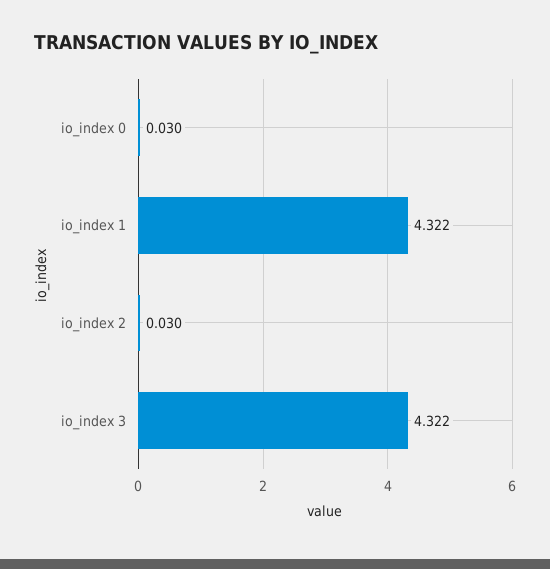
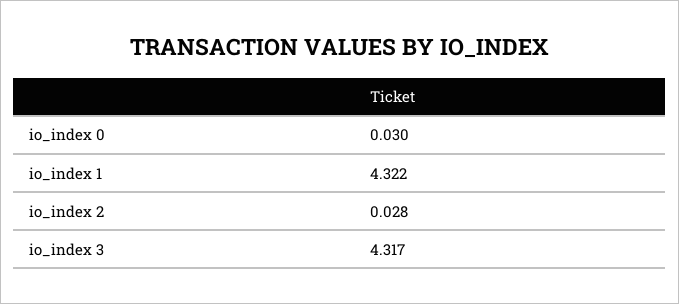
io_index 2: 0.03 -> 0.028
io_index 3: 4.322 -> 4.317

